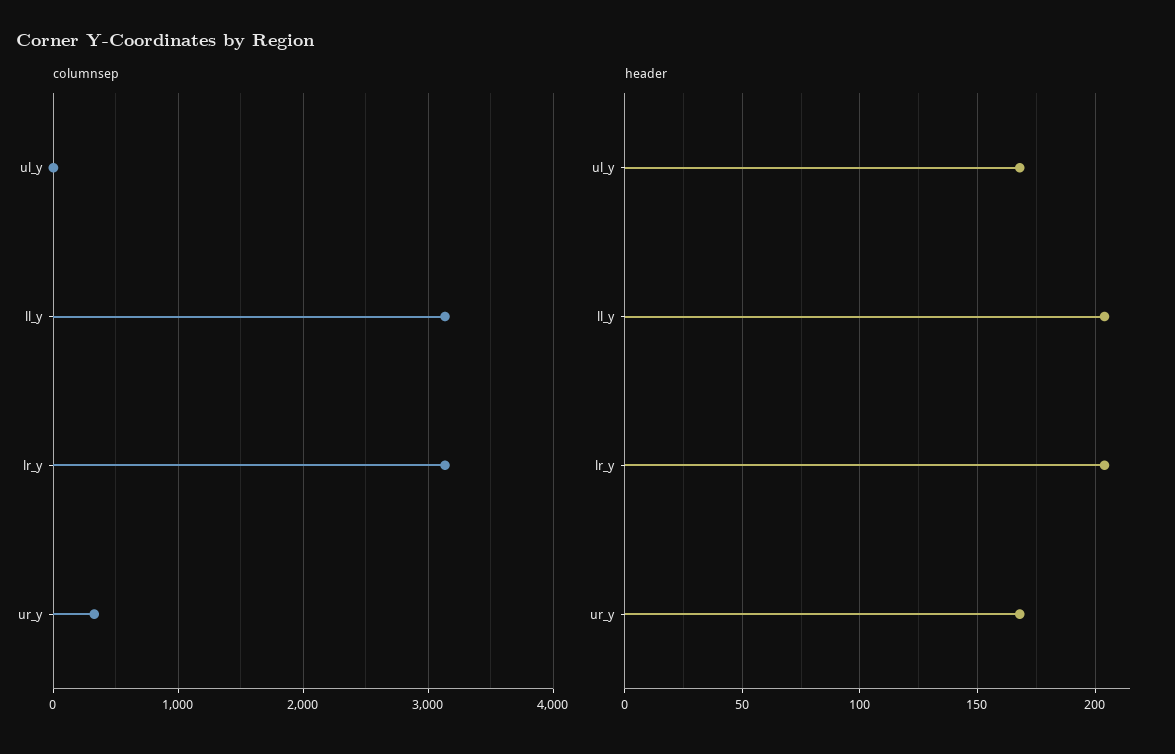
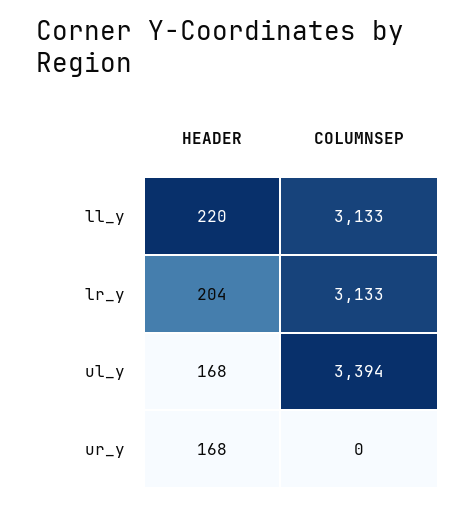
columnsep, ul_y: 0 -> 3394
columnsep, ur_y: 300 -> 0
header, ll_y: 205 -> 220

